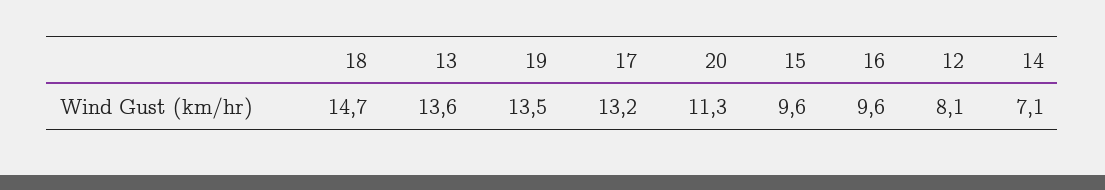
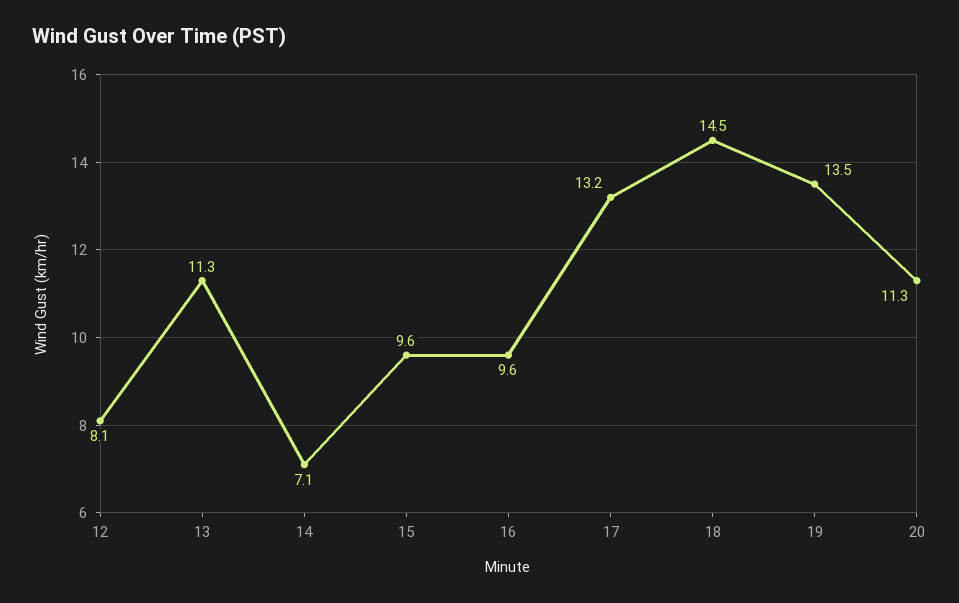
18: 14.7 -> 14.5
13: 13.6 -> 11.3

